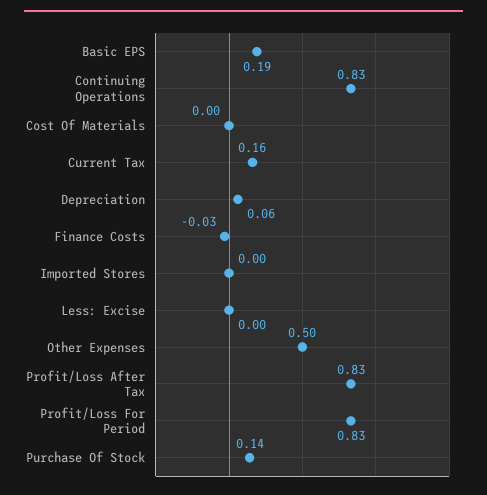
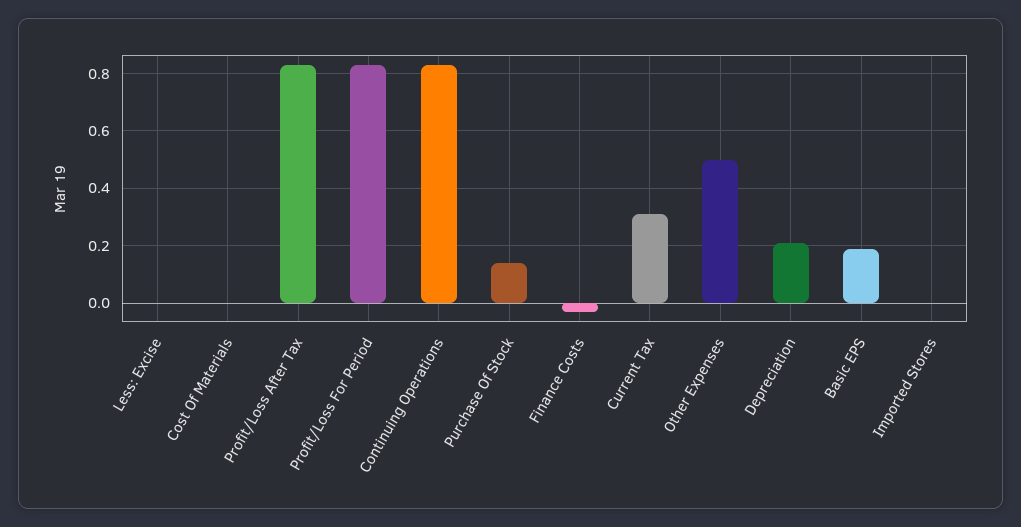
Current Tax: 0.16 -> 0.3
Depreciation: 0.06 -> 0.2

